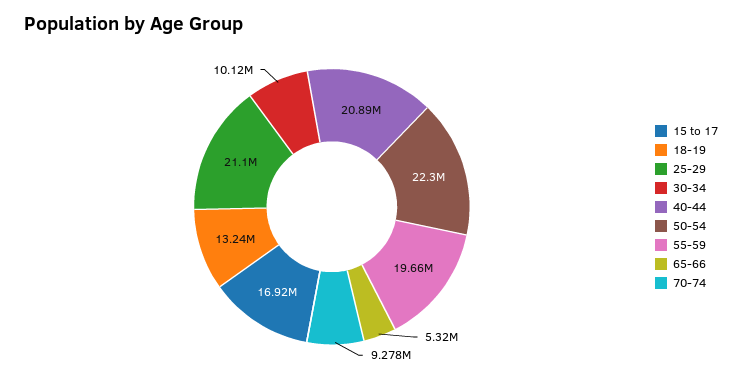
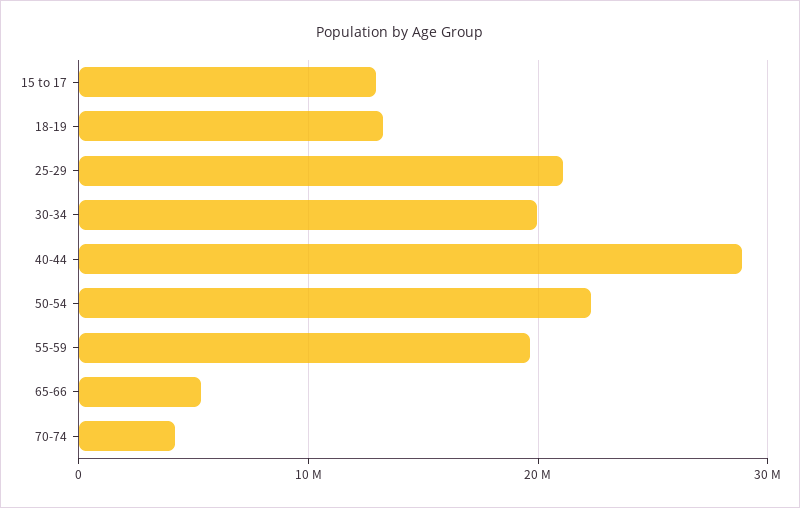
15 to 17: 16920000 -> 13000000
30-34: 10120000 -> 20000000
40-44: 20890000 -> 29000000
70-74: 9278000 -> 4000000

